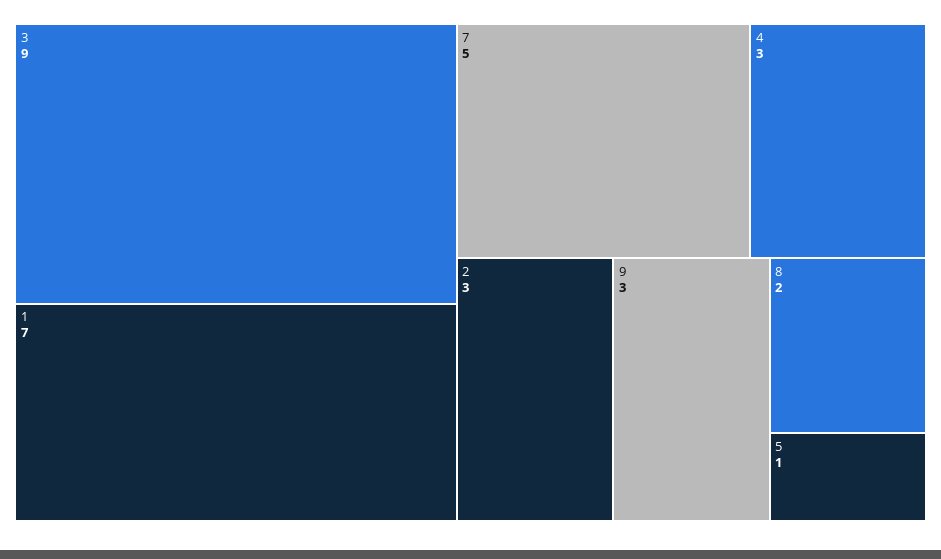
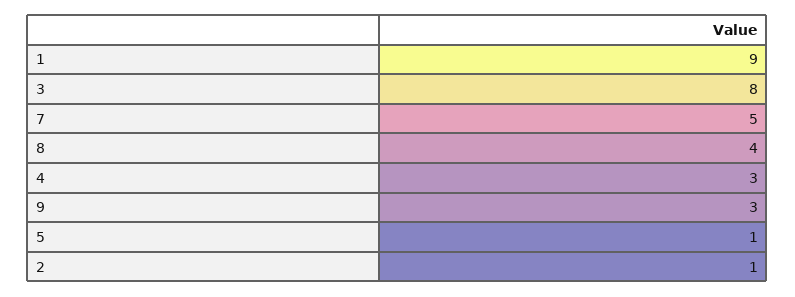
3: 9 -> 8
1: 7 -> 9
2: 3 -> 1
8: 2 -> 4

